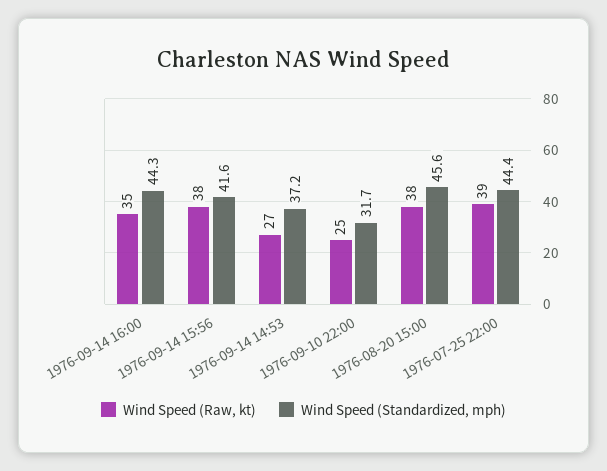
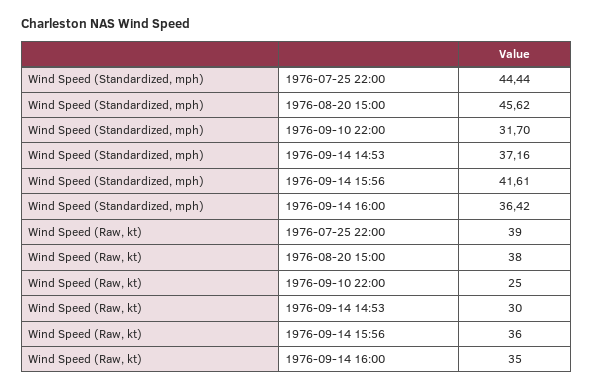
Wind Speed (Standardized, mph), 1976-09-14 16:00: 44.3 -> 36.42
Wind Speed (Raw, kt), 1976-09-14 15:56: 38 -> 36
Wind Speed (Raw, kt), 1976-09-14 14:53: 27 -> 30

